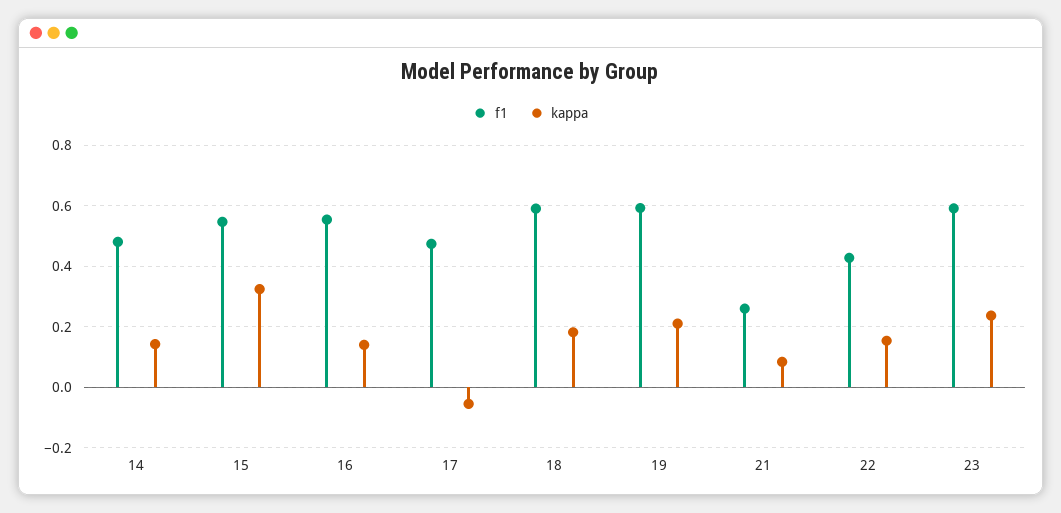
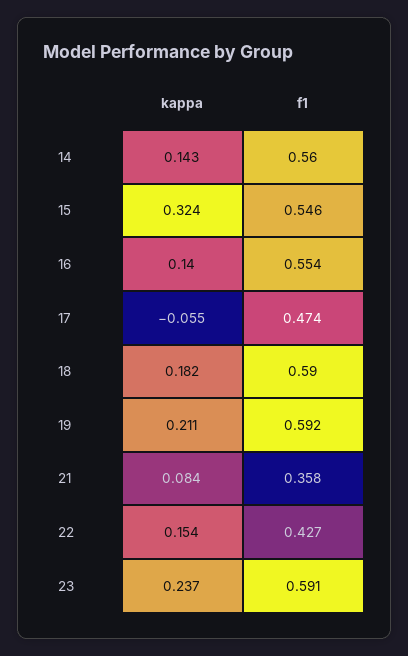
f1, 14: 0.48 -> 0.56
f1, 21: 0.26 -> 0.358

